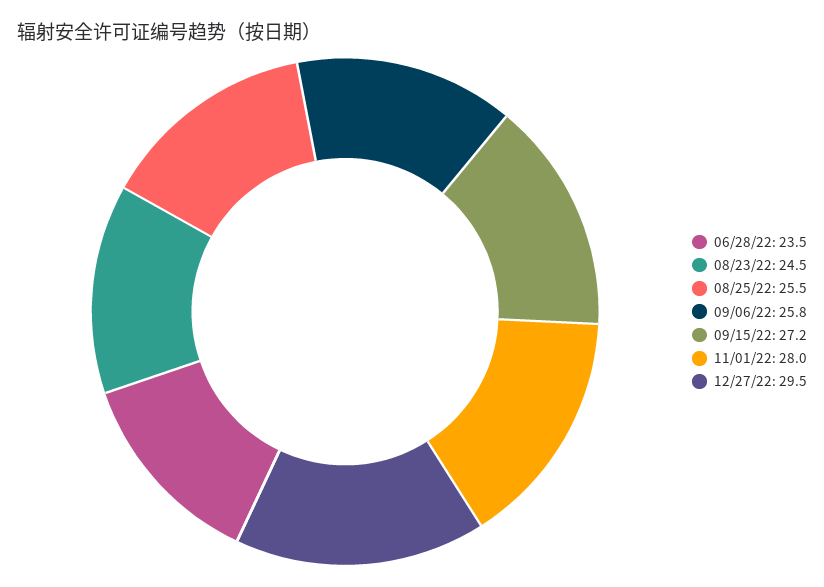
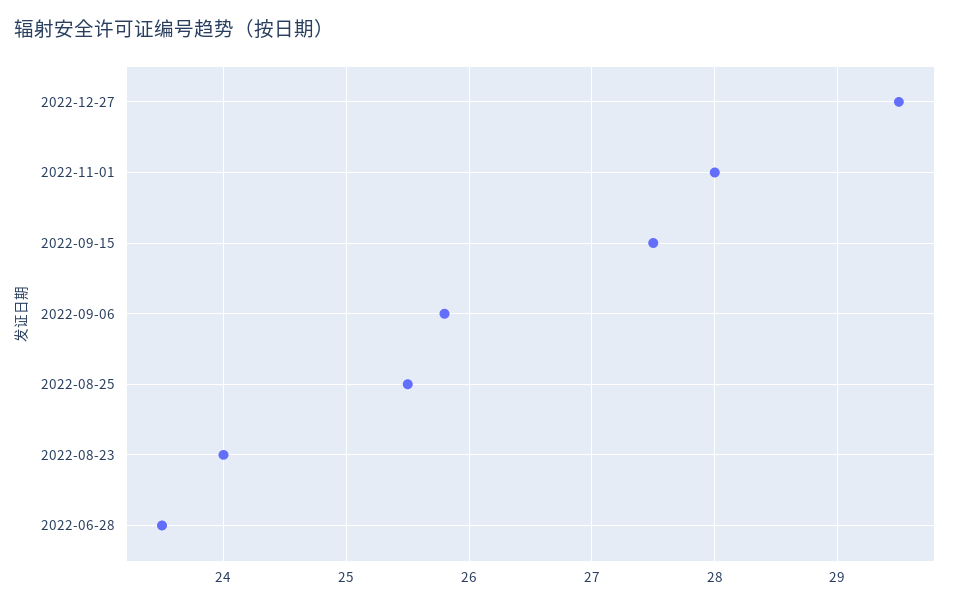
08/23/22: 24.5 -> 24
09/15/22: 27.2 -> 27.5

